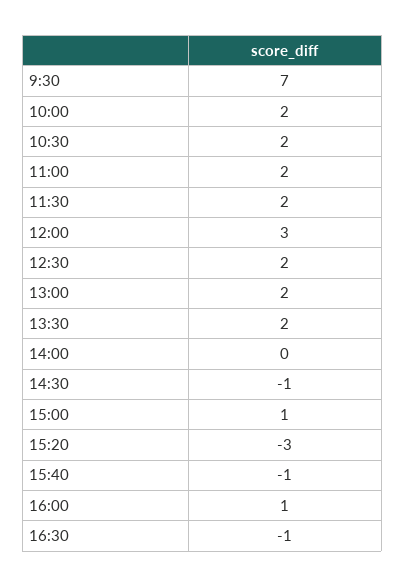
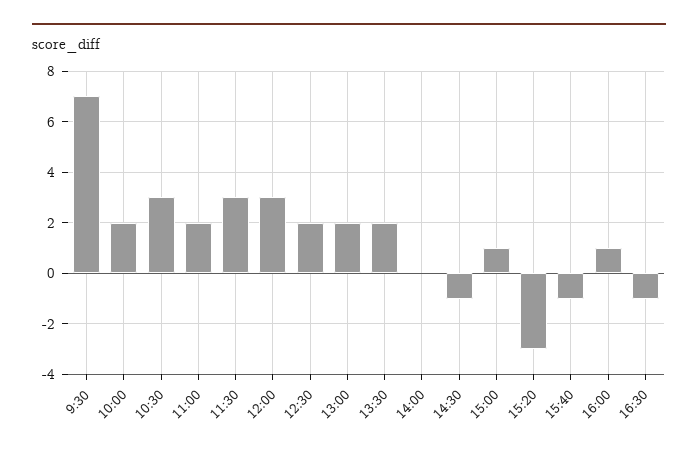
10:30: 2 -> 3
11:30: 2 -> 3

